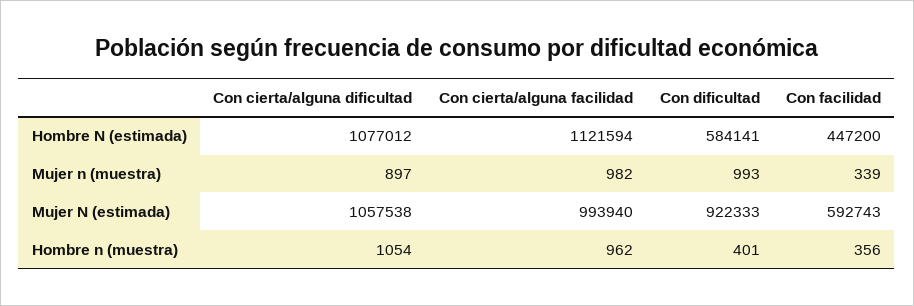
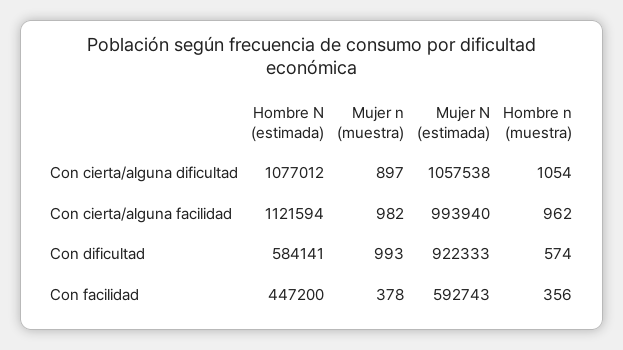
Con facilidad, Mujer n (muestra): 339 -> 378
Con dificultad, Hombre n (muestra): 401 -> 574

